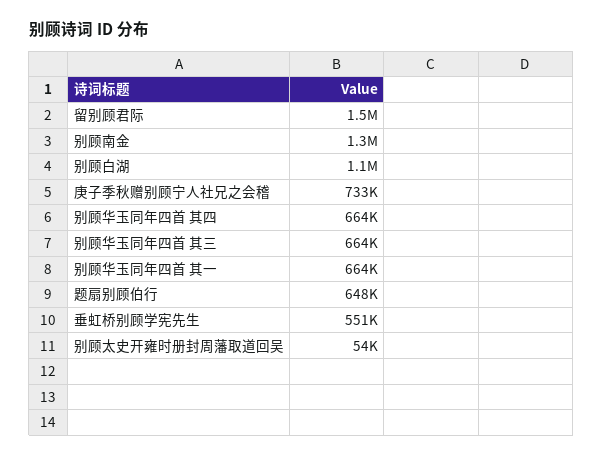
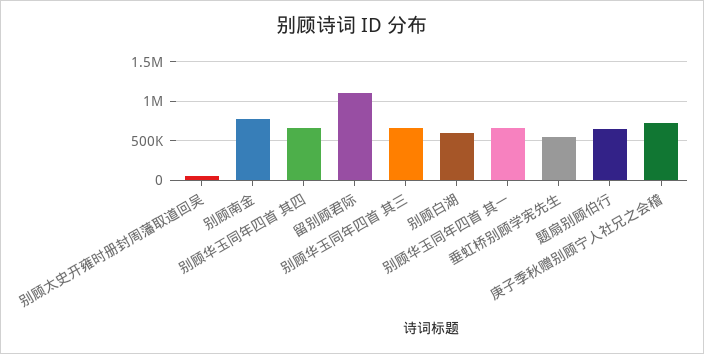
留别顾君际: 1500000 -> 1100000
别顾南金: 1300000 -> 800000
别顾白湖: 1100000 -> 600000

